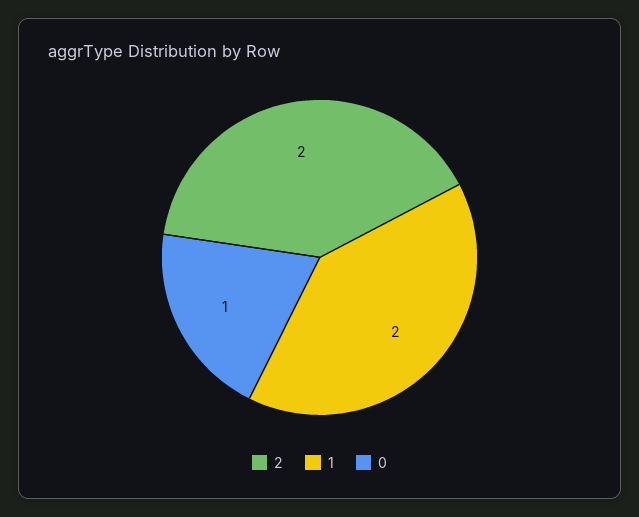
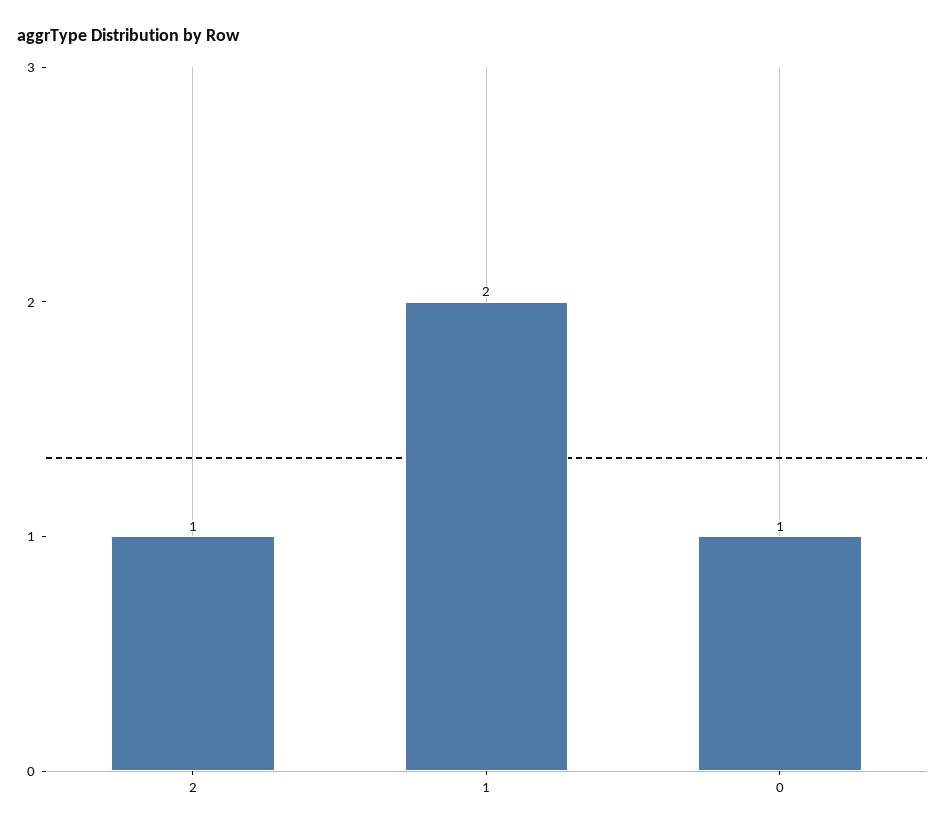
2: 2 -> 1

